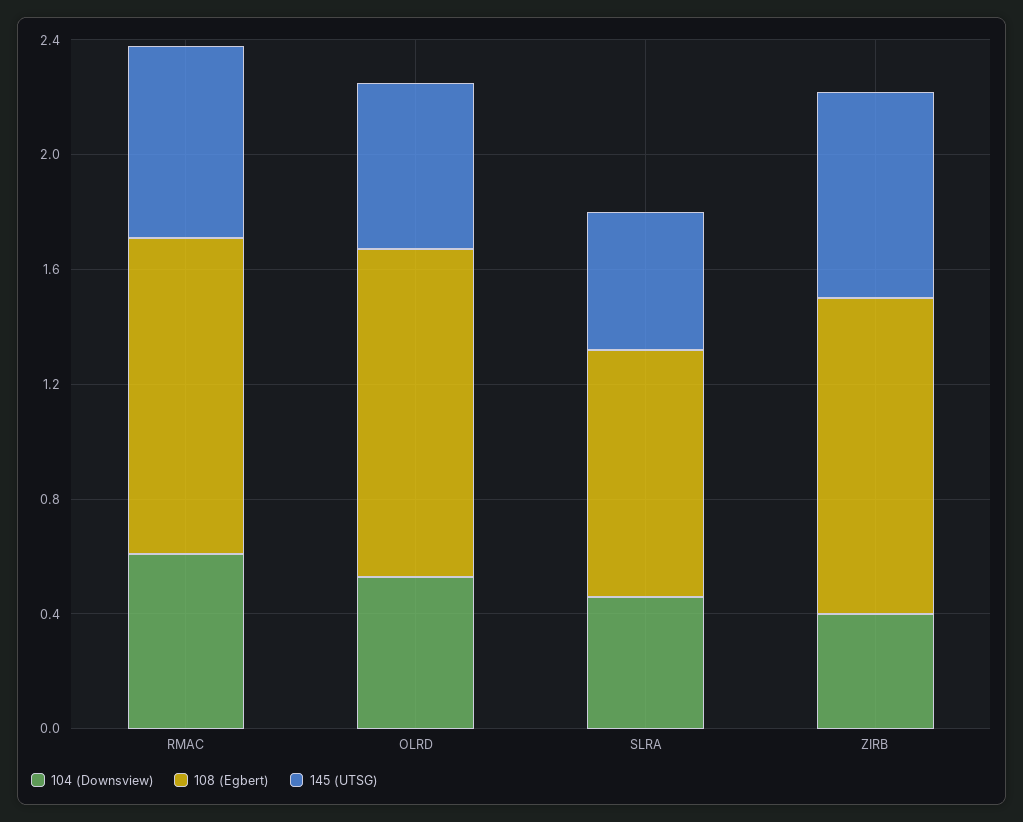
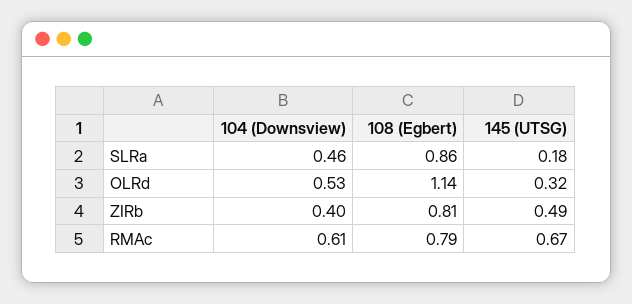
108 (Egbert), RMAC: 1.1 -> 0.79
145 (UTSG), OLRD: 0.6 -> 0.32
145 (UTSG), SLRA: 0.5 -> 0.18
108 (Egbert), ZIRB: 1.1 -> 0.81
145 (UTSG), ZIRB: 0.7 -> 0.49

